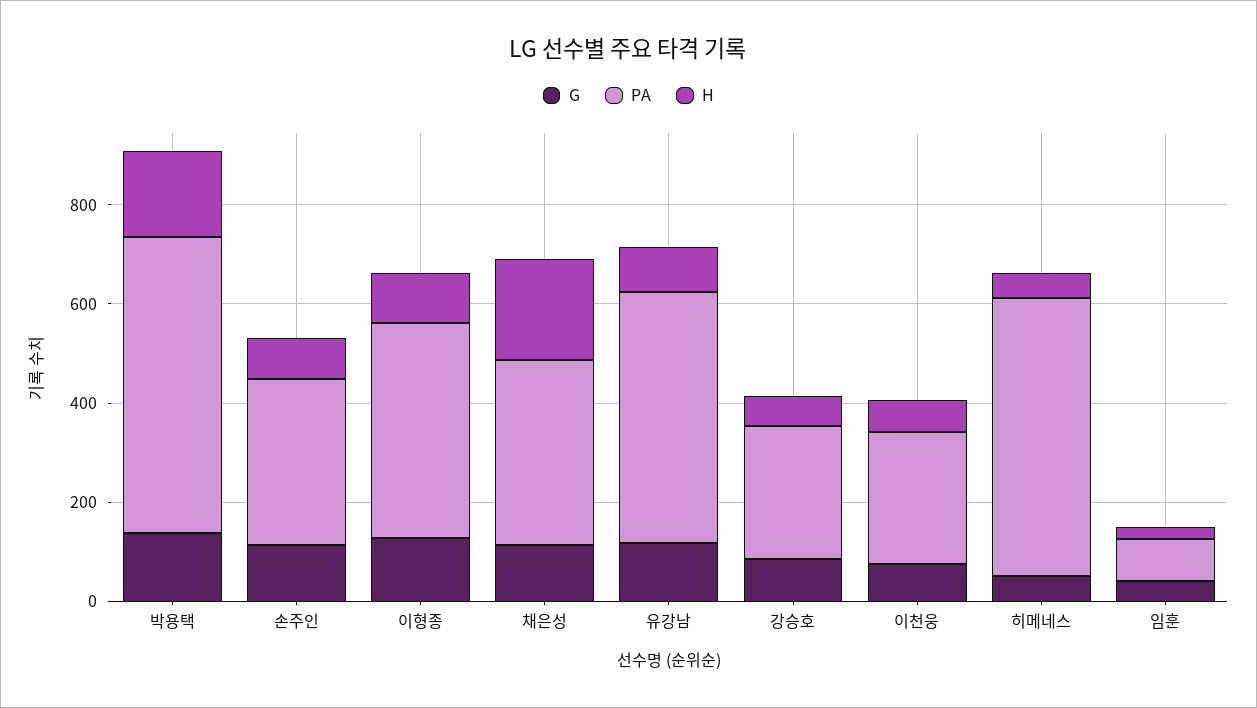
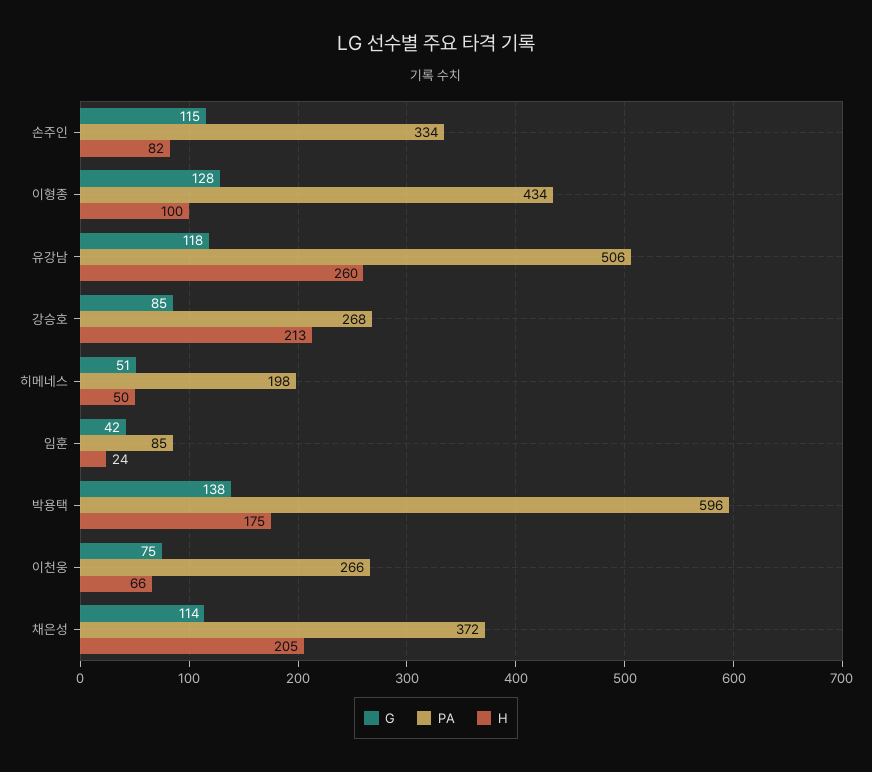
H, 유강남: 100 -> 260
H, 강승호: 50 -> 213
PA, 히메네스: 550 -> 198

